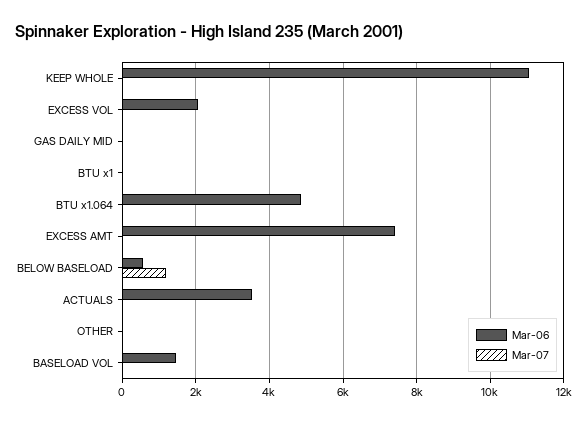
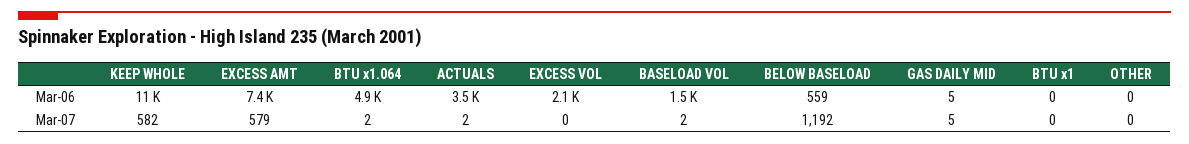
Mar-07, KEEP WHOLE: 0 -> 582
Mar-07, EXCESS AMT: 0 -> 579

